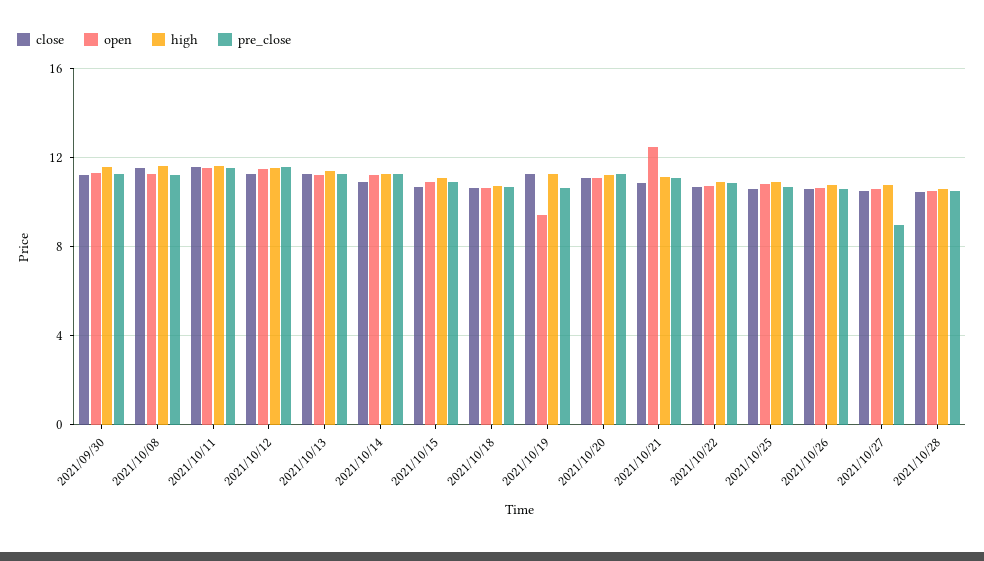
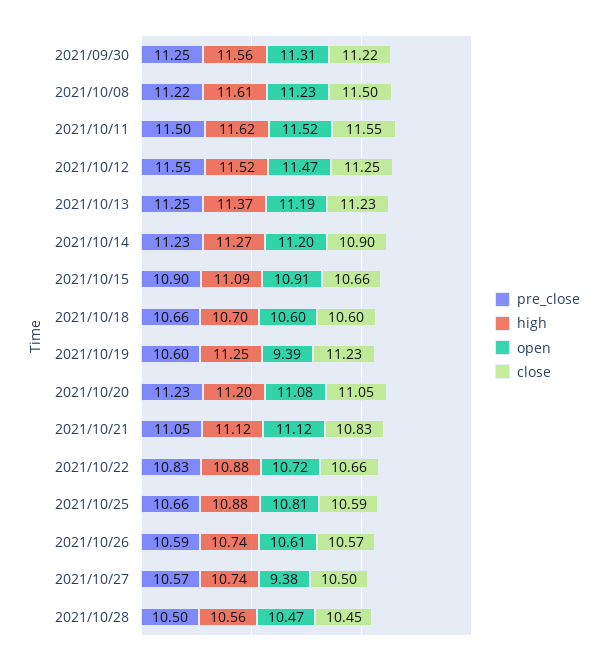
open, 2021/10/21: 12.5 -> 11.12
open, 2021/10/27: 10.5 -> 9.38
pre_close, 2021/10/27: 9 -> 10.57

